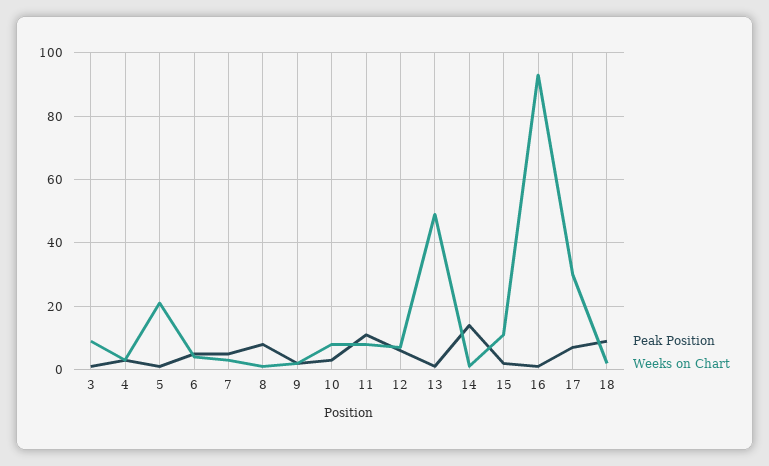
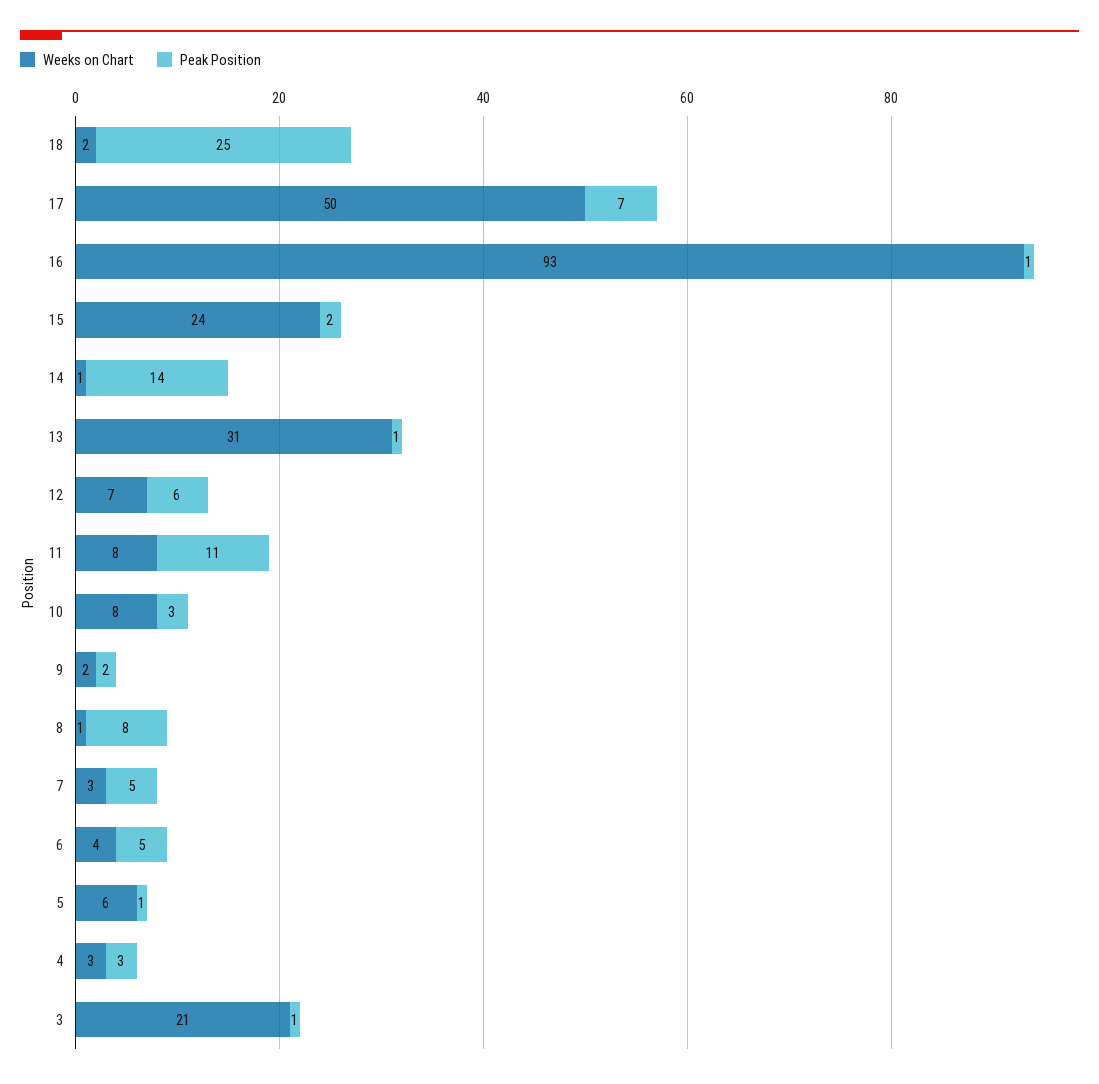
Weeks on Chart, 3: 10 -> 21
Weeks on Chart, 5: 20 -> 6
Weeks on Chart, 13: 50 -> 31
Weeks on Chart, 15: 10 -> 24
Weeks on Chart, 17: 30 -> 50
Peak Position, 18: 10 -> 25

